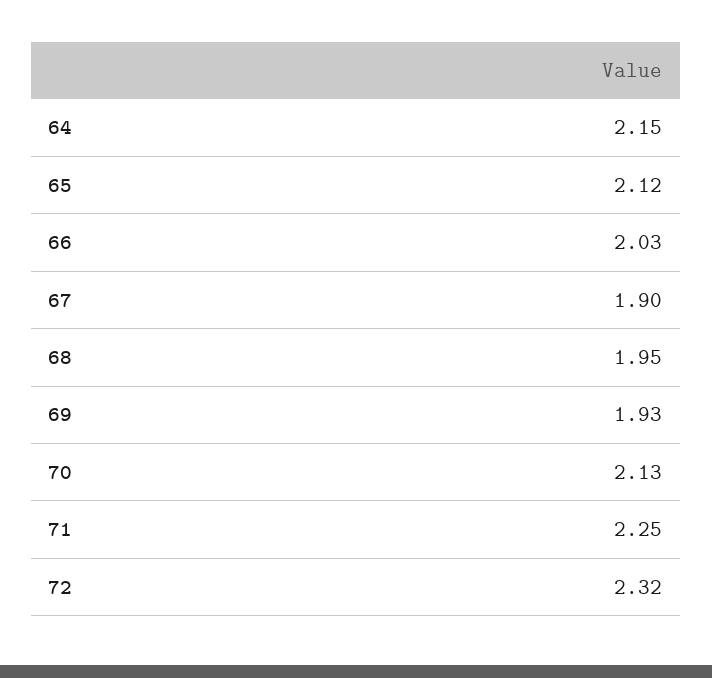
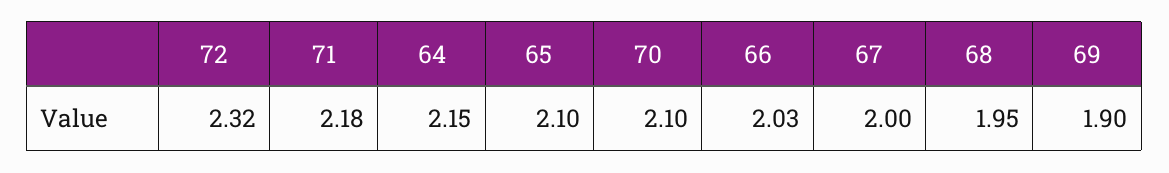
65: 2.12 -> 2.1
67: 1.9 -> 2
69: 1.93 -> 1.9
70: 2.13 -> 2.1
71: 2.25 -> 2.18

